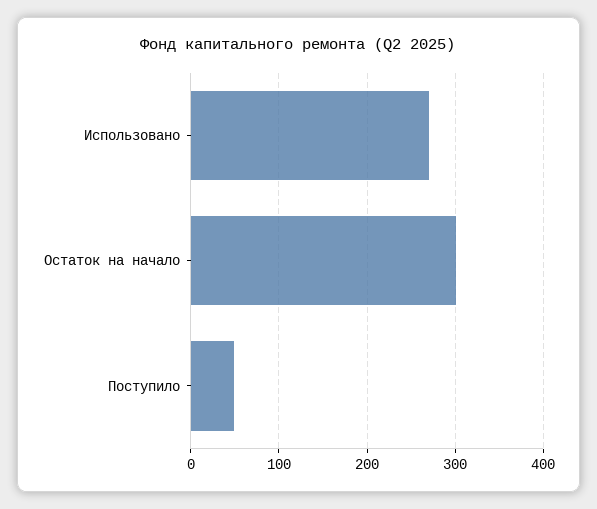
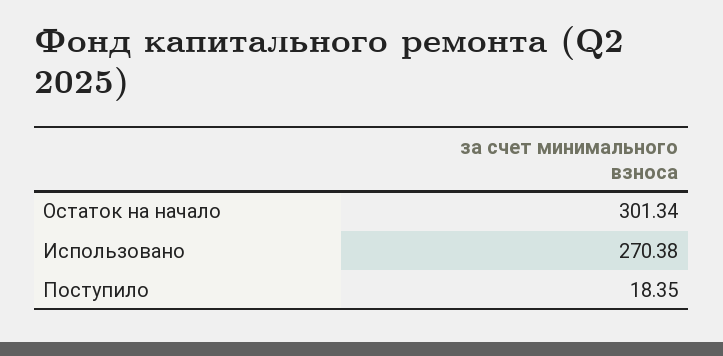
Поступило: 50 -> 18.35

